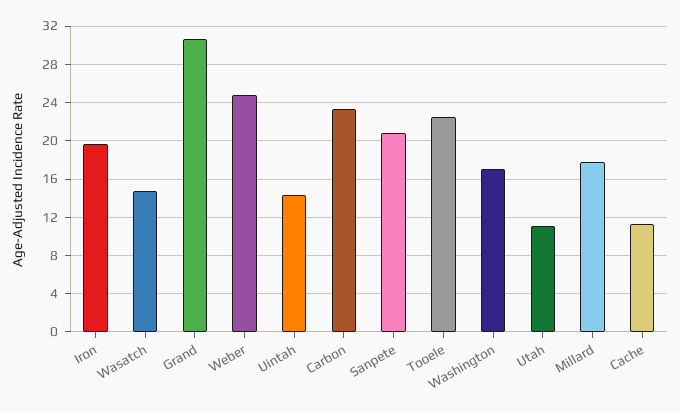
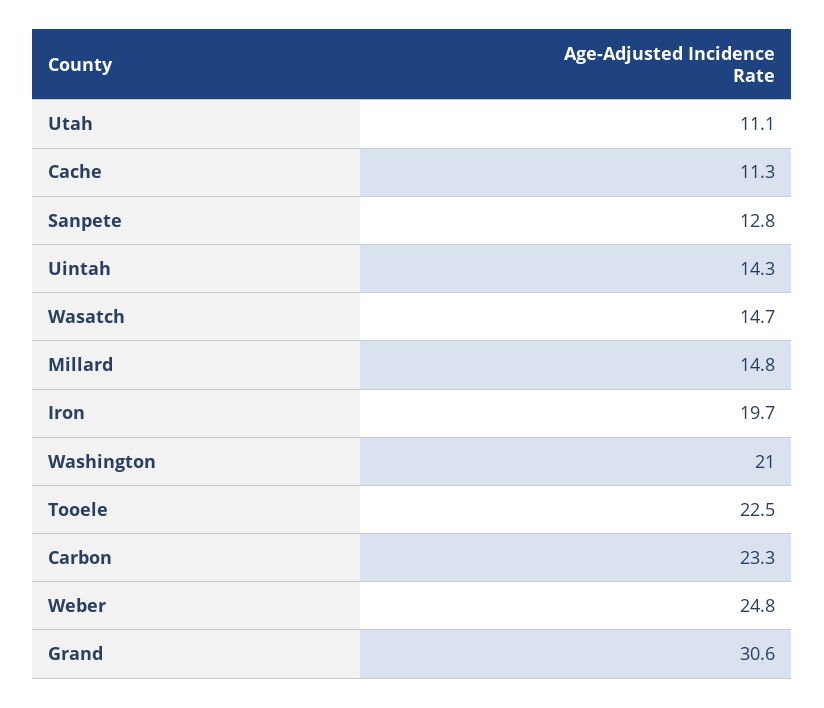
Sanpete: 21 -> 12.8
Washington: 17 -> 21
Millard: 18 -> 14.8

